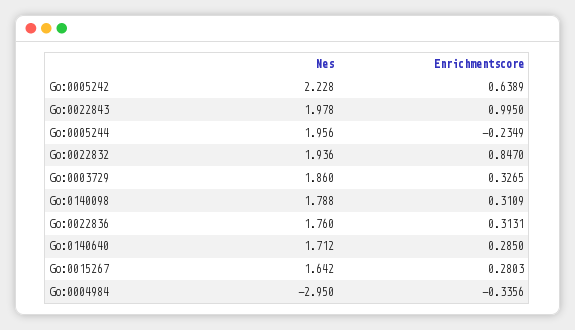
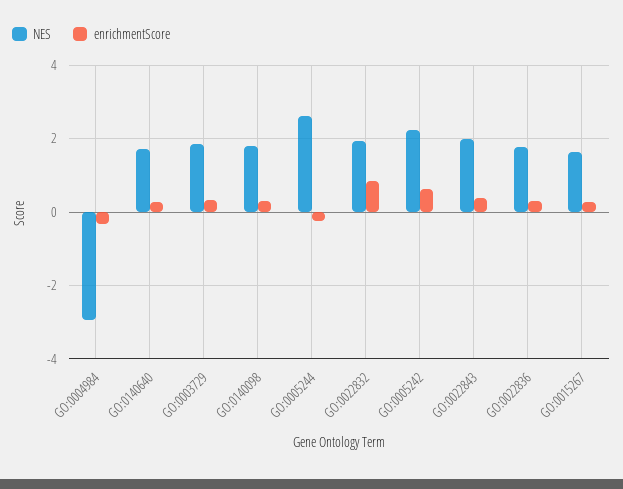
Enrichmentscore, Go:0022843: 0.995 -> 0.4
Nes, Go:0005244: 1.956 -> 2.6

